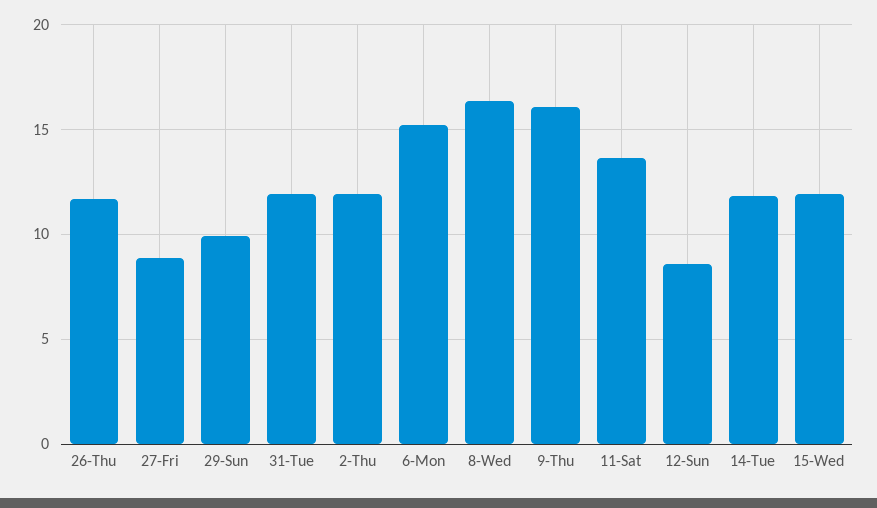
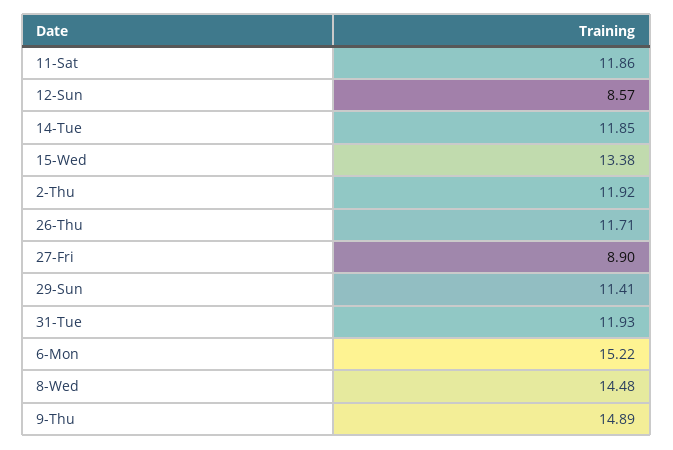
29-Sun: 10 -> 11.41
8-Wed: 16.5 -> 14.48
9-Thu: 16 -> 14.89
11-Sat: 13.5 -> 11.86
15-Wed: 12 -> 13.38

